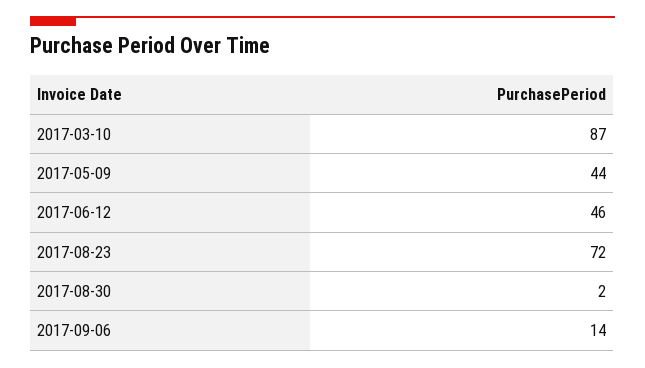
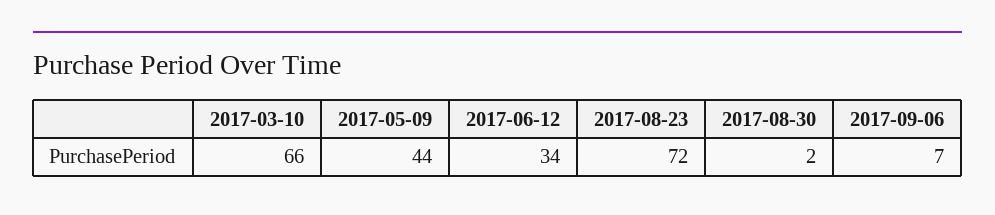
2017-03-10: 87 -> 66
2017-06-12: 46 -> 34
2017-09-06: 14 -> 7

